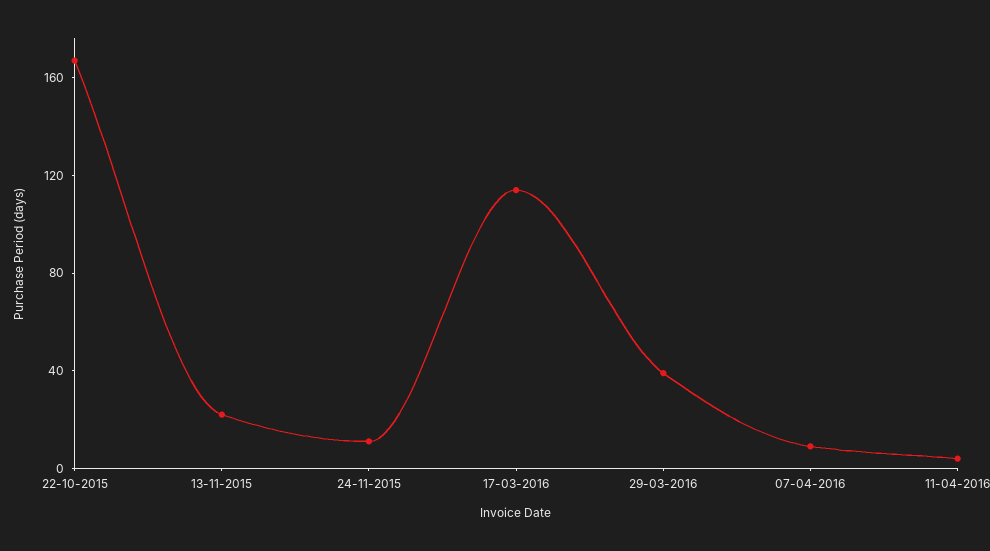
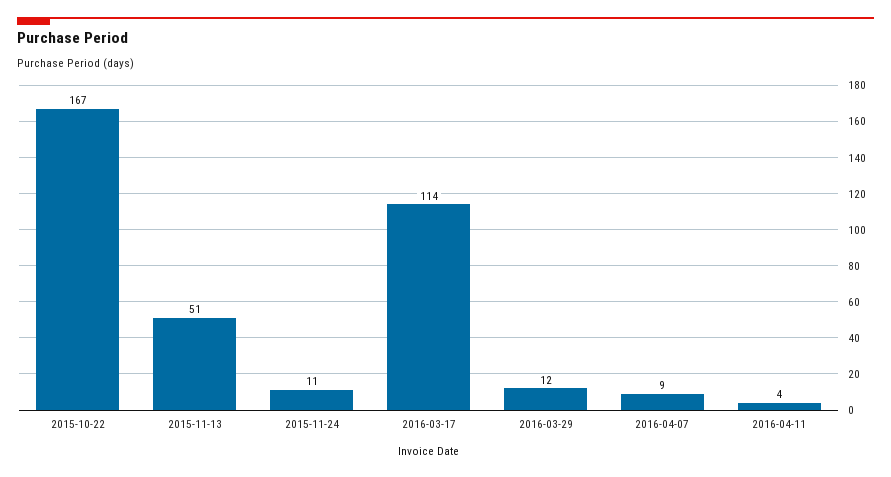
13-11-2015: 20 -> 51
29-03-2016: 40 -> 12

